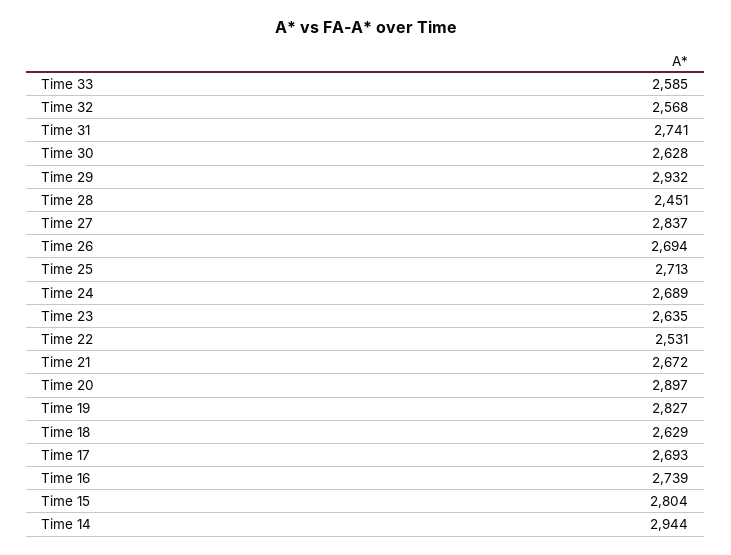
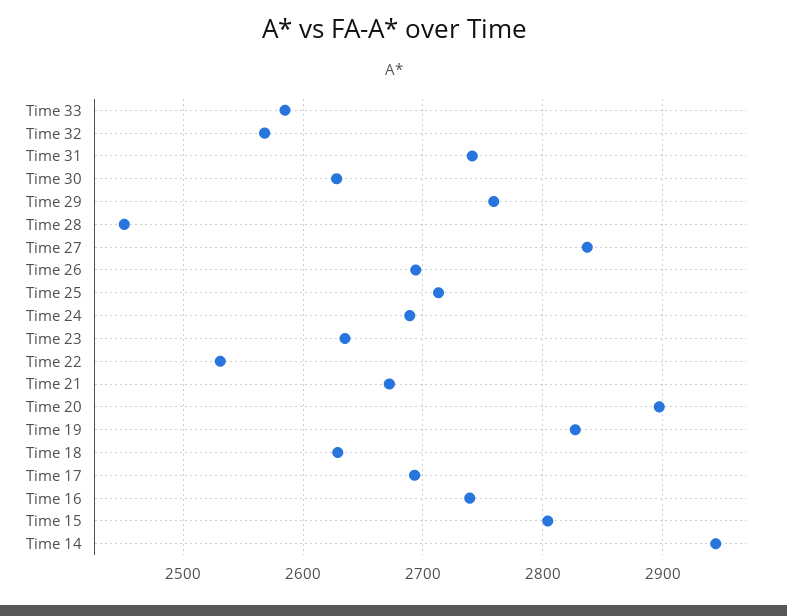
Time 29: 2932 -> 2760

